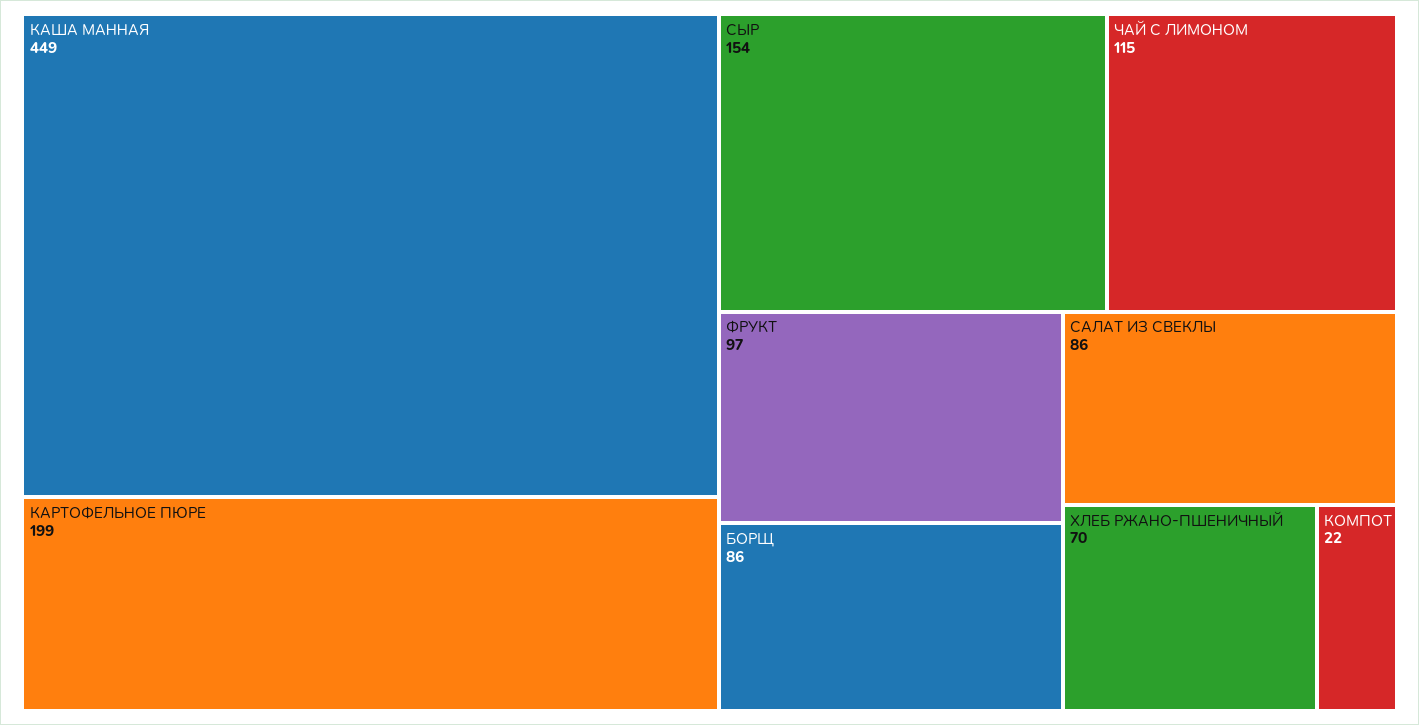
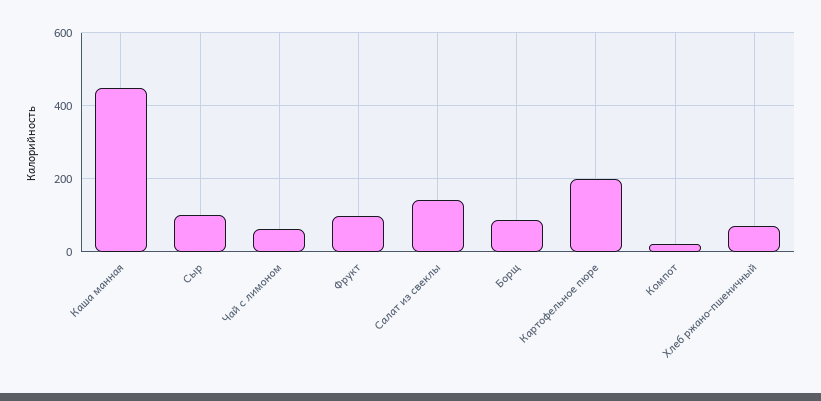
СЫР: 154 -> 100
ЧАЙ С ЛИМОНОМ: 115 -> 60
САЛАТ ИЗ СВЕКЛЫ: 86 -> 140

